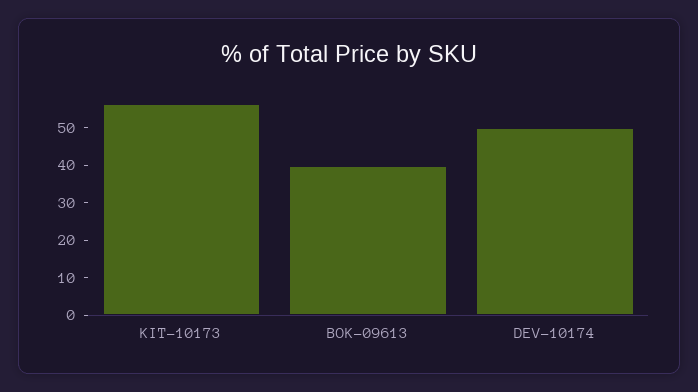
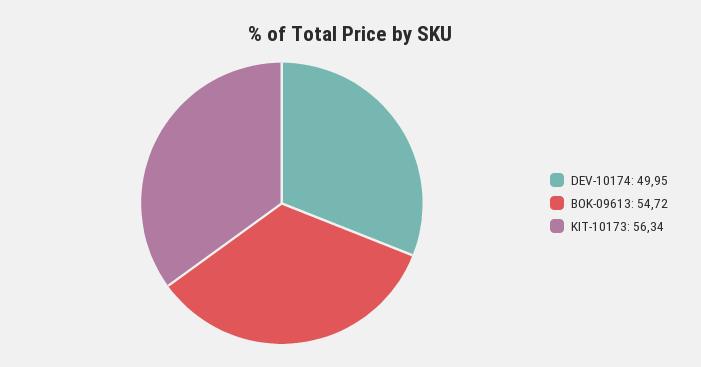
BOK-09613: 40 -> 54.72

